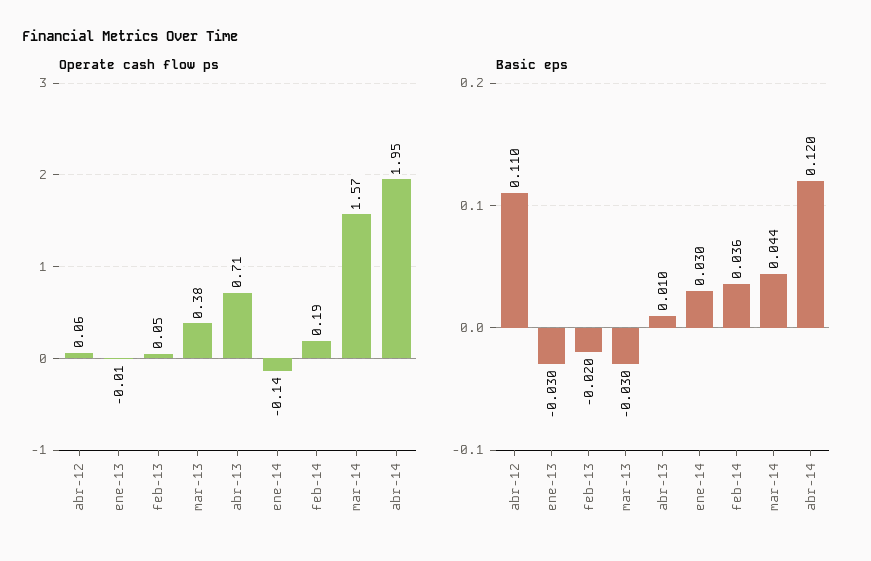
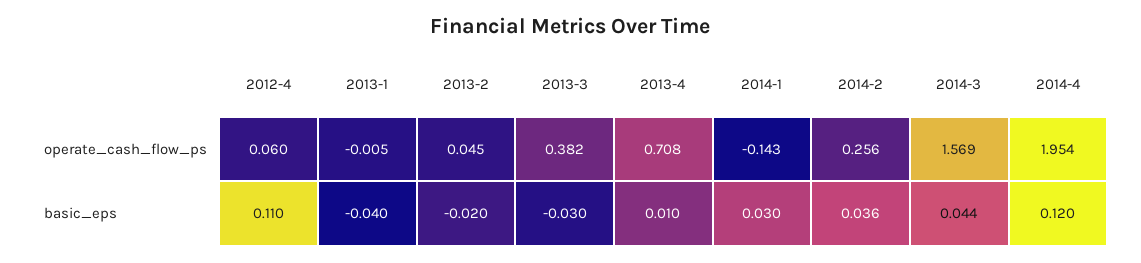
Operate cash flow ps, feb-14: 0.19 -> 0.256
Basic eps, ene-13: -0.03 -> -0.04

